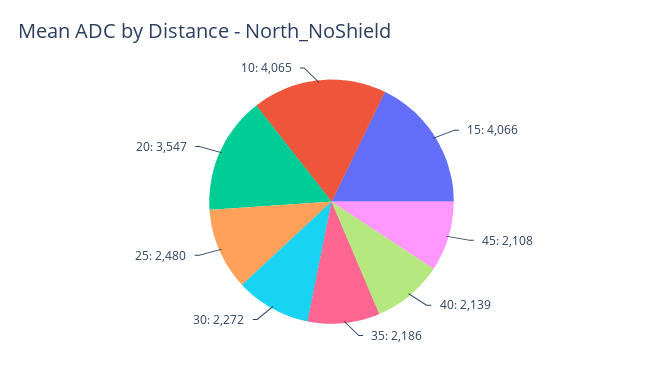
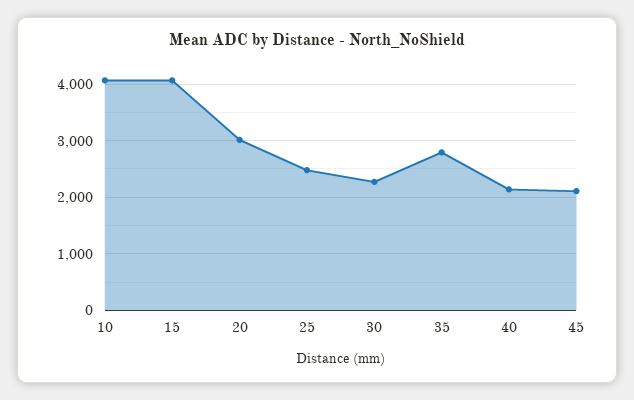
35: 2186 -> 2800
20: 3547 -> 3000

